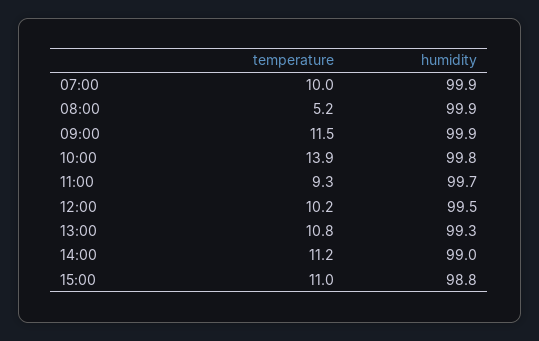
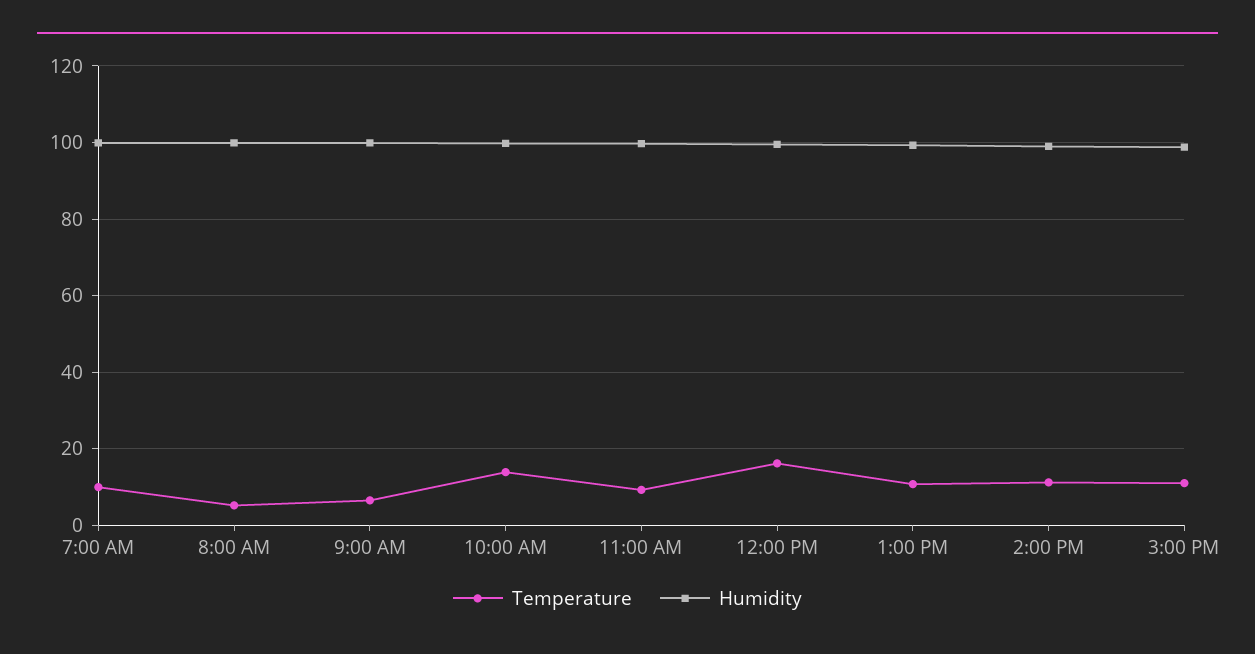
temperature, 09:00: 11.5 -> 6
temperature, 12:00: 10.2 -> 16

